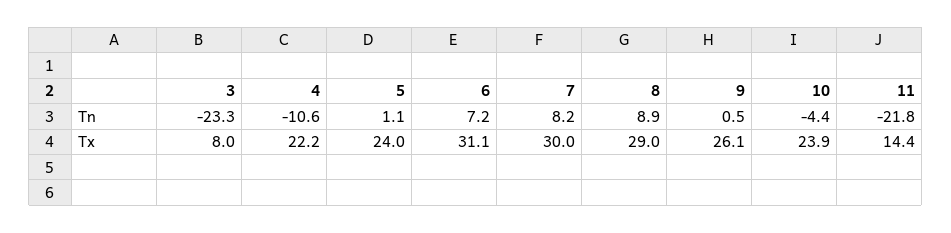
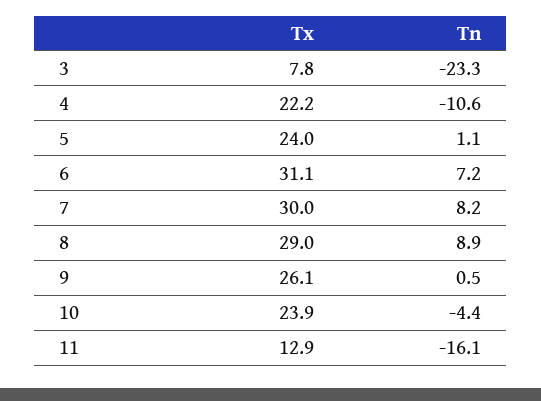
11, Tn: -21.8 -> -16.1
3, Tx: 8 -> 7.8
11, Tx: 14.4 -> 12.9

